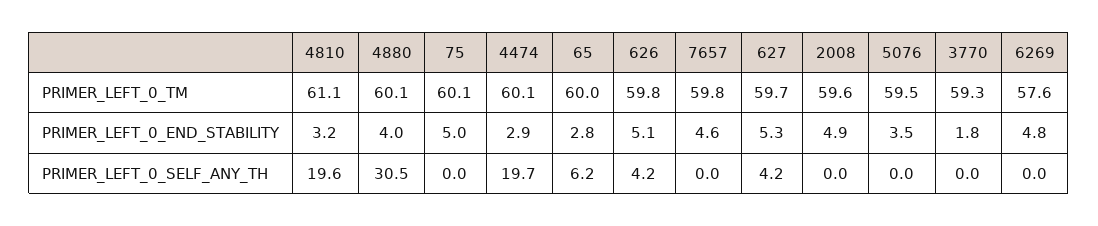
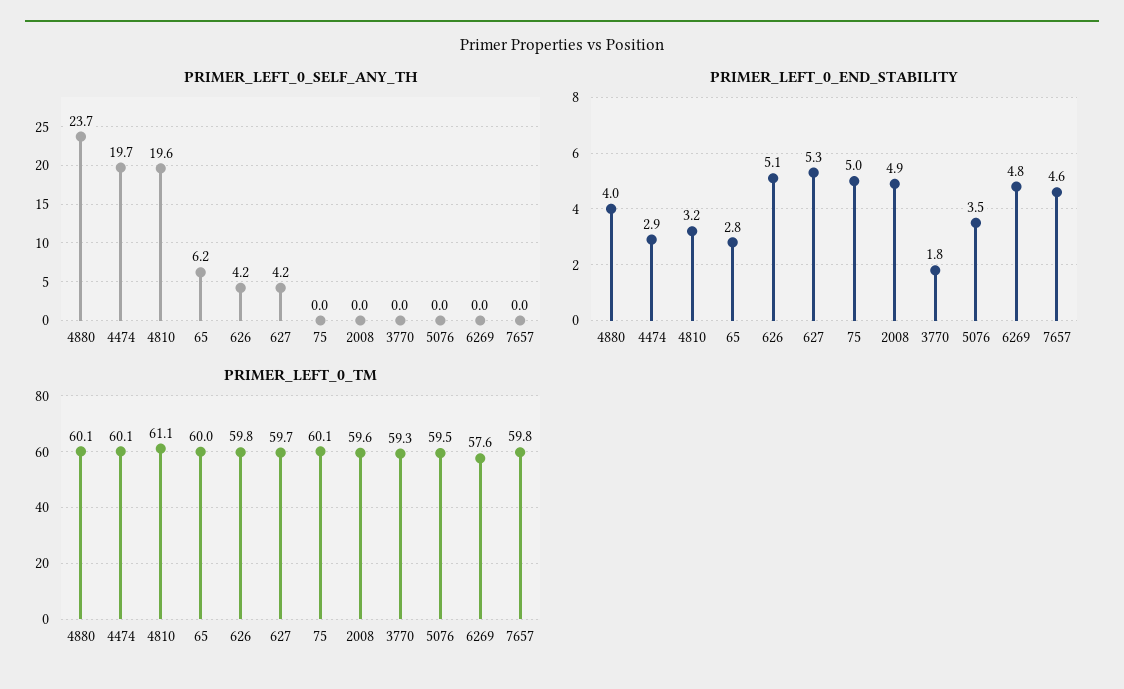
PRIMER_LEFT_0_SELF_ANY_TH, 4880: 30.5 -> 23.7

